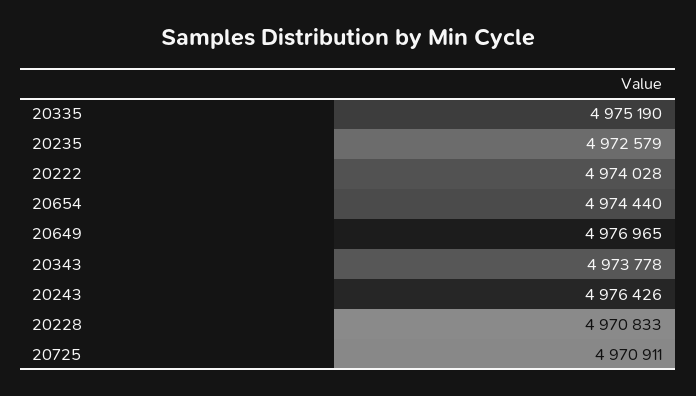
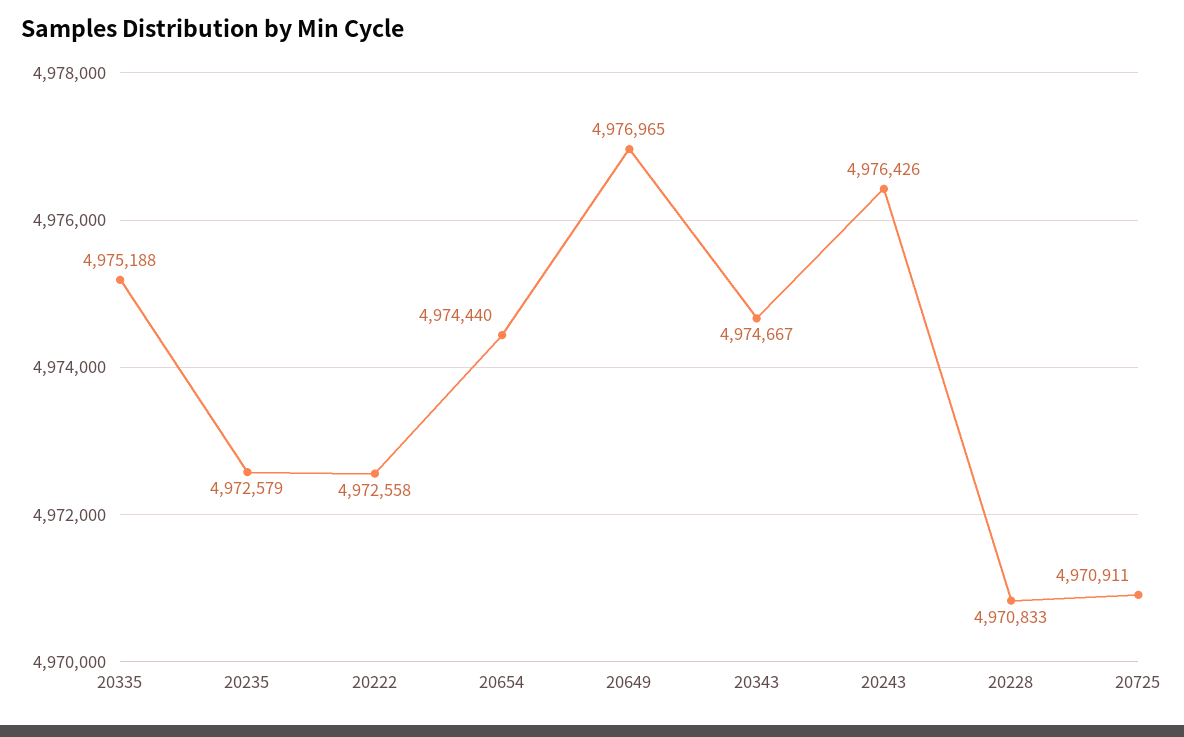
20335: 4975190 -> 4975188
20222: 4974028 -> 4972558
20343: 4973778 -> 4974667

